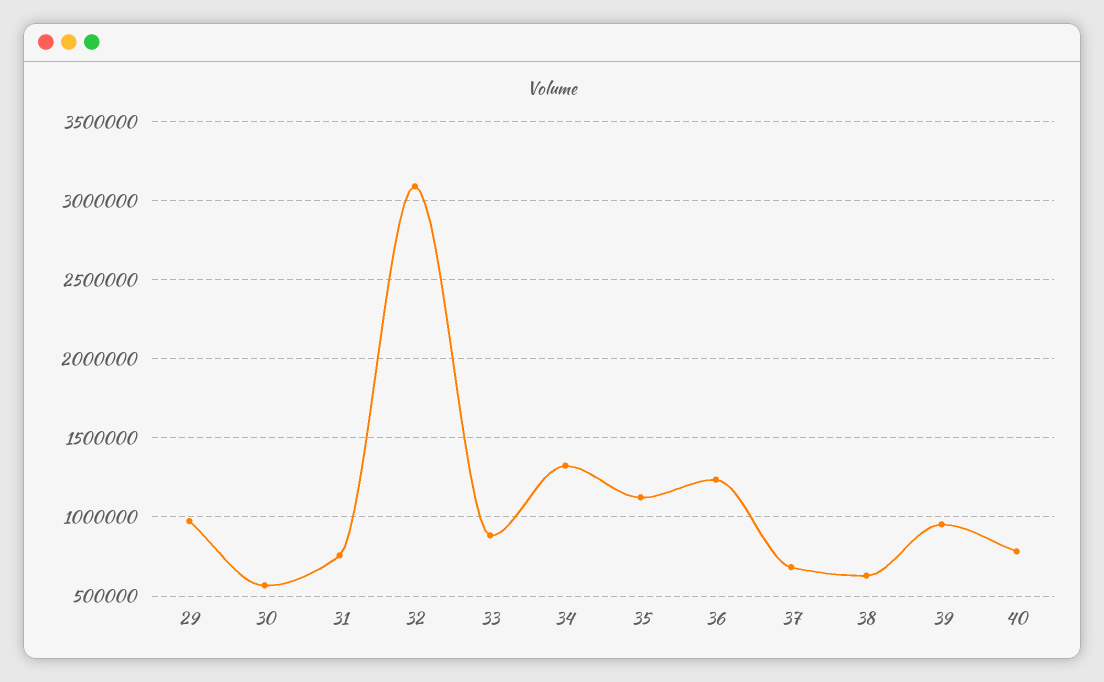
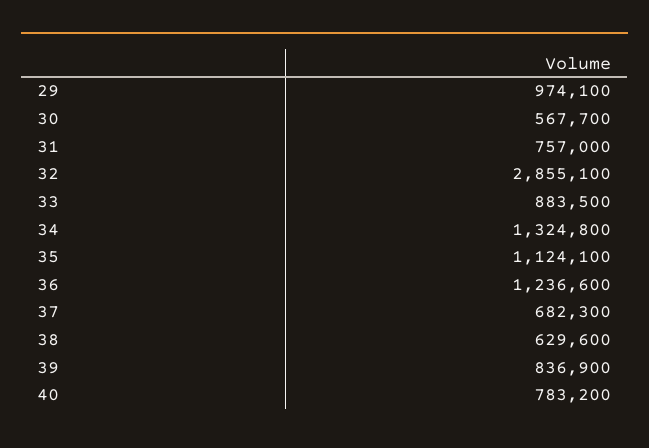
32: 3100000 -> 2855100
39: 950000 -> 836900

